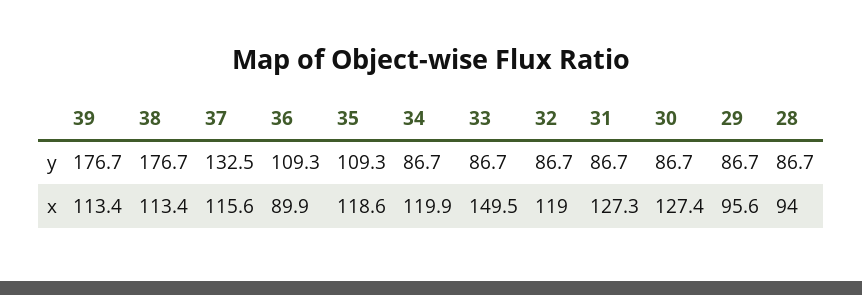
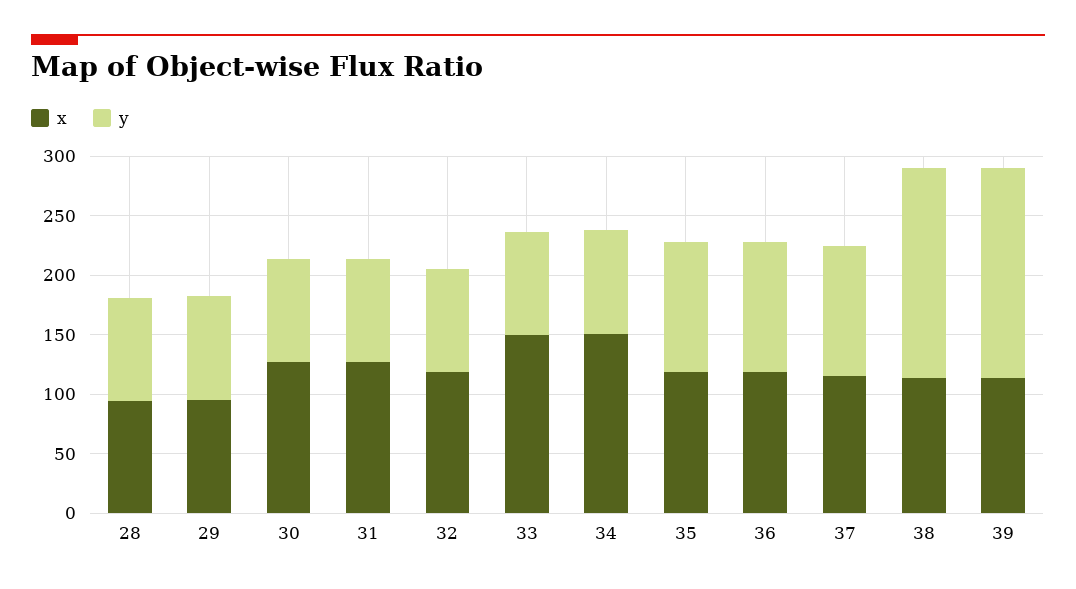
y, 37: 132.5 -> 110
x, 36: 89.9 -> 120
x, 34: 119.9 -> 150

